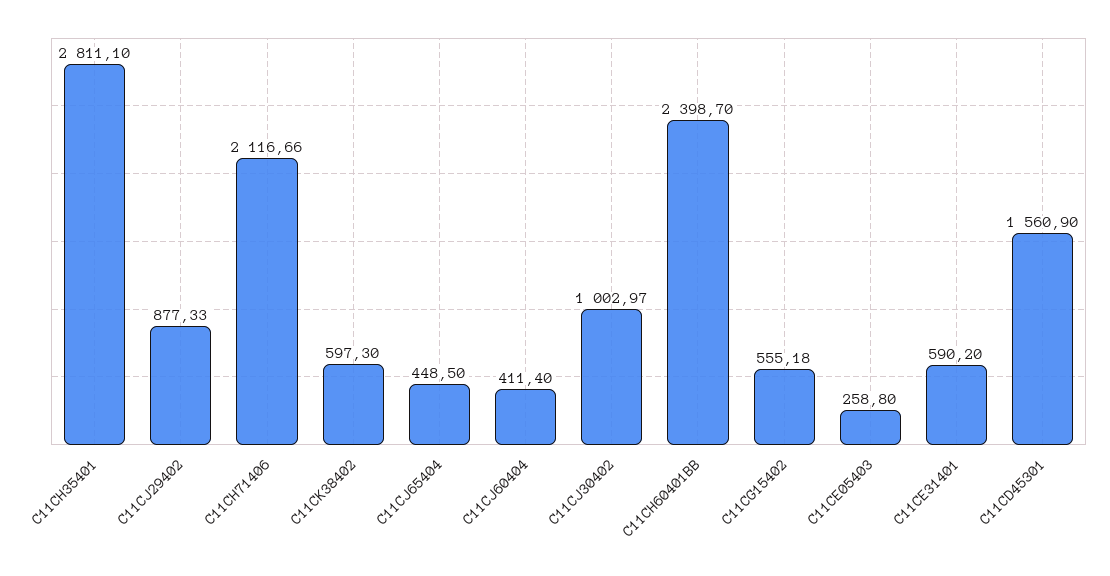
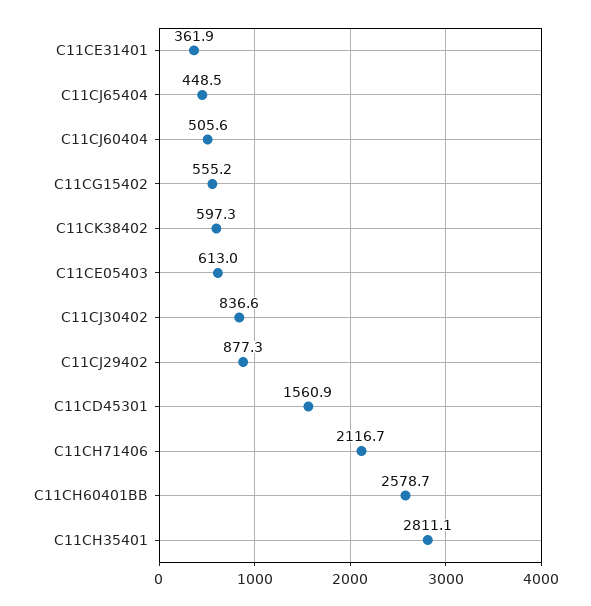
C11CJ60404: 411.4 -> 505.6
C11CJ30402: 1002.97 -> 836.6
C11CH60401BB: 2398.7 -> 2578.7
C11CE05403: 258.8 -> 613
C11CE31401: 590.2 -> 361.9

